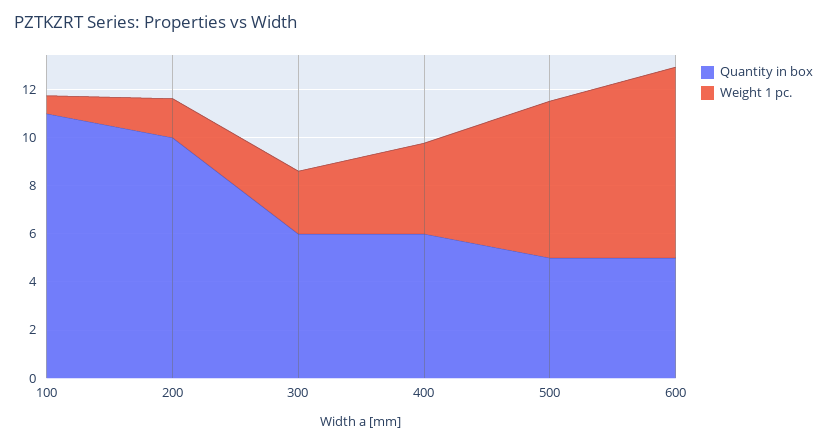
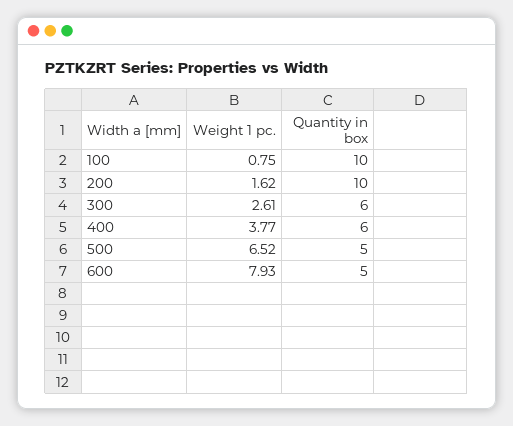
Quantity in box, 100: 11 -> 10

